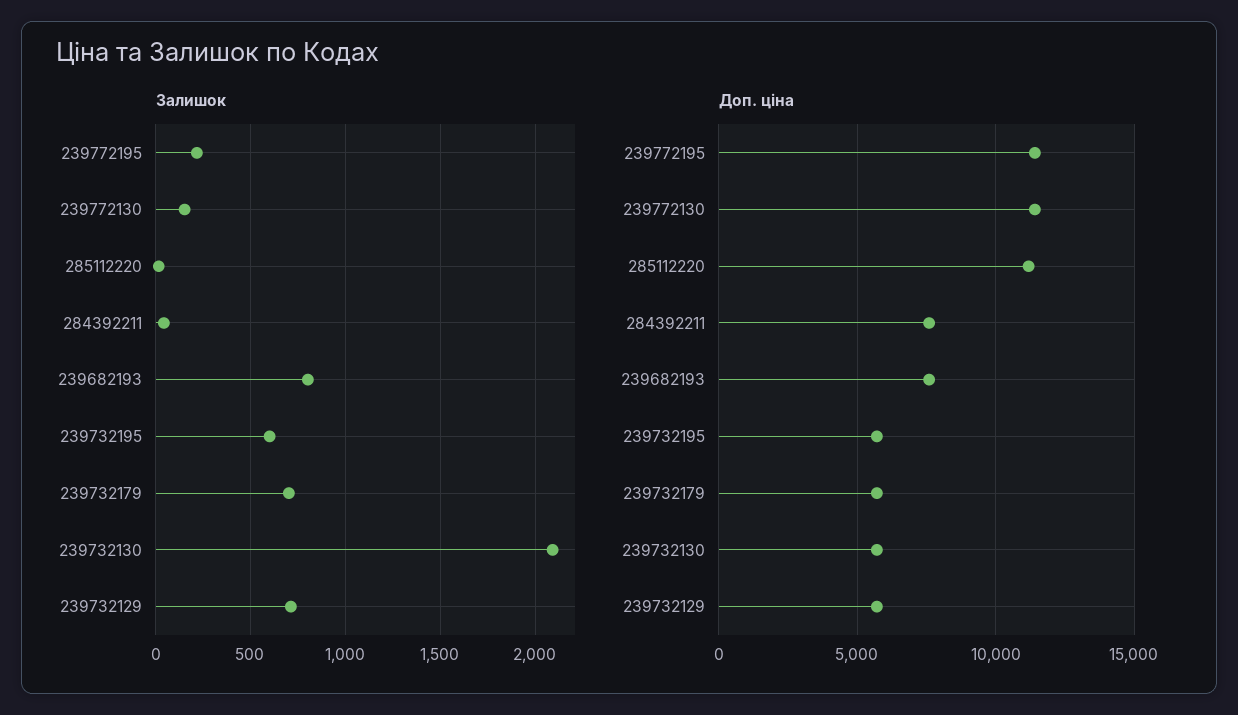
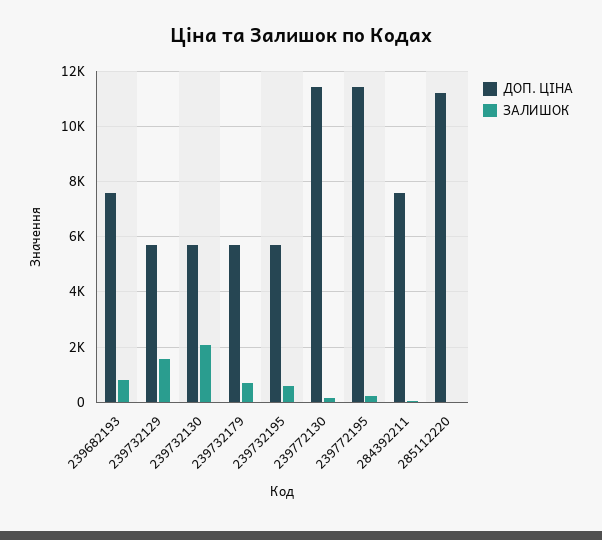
Залишок, 239732129: 700 -> 1500

